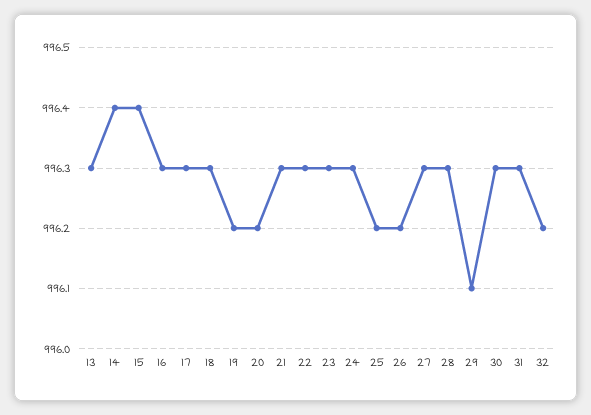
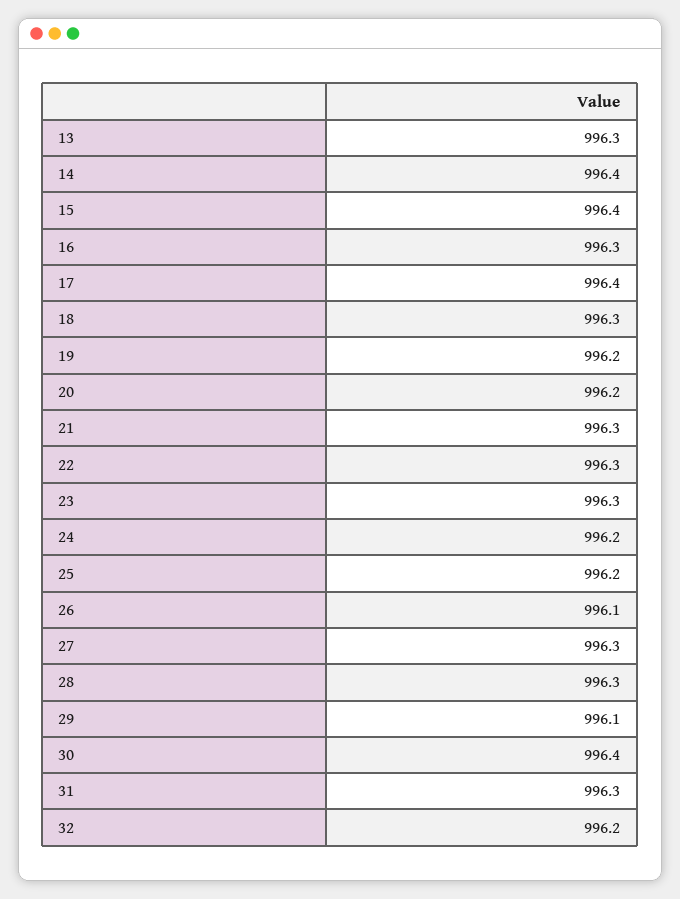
17: 996.3 -> 996.4
24: 996.3 -> 996.2
26: 996.2 -> 996.1
30: 996.3 -> 996.4

